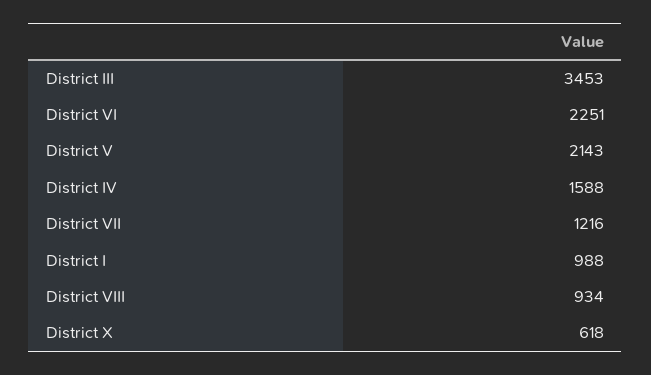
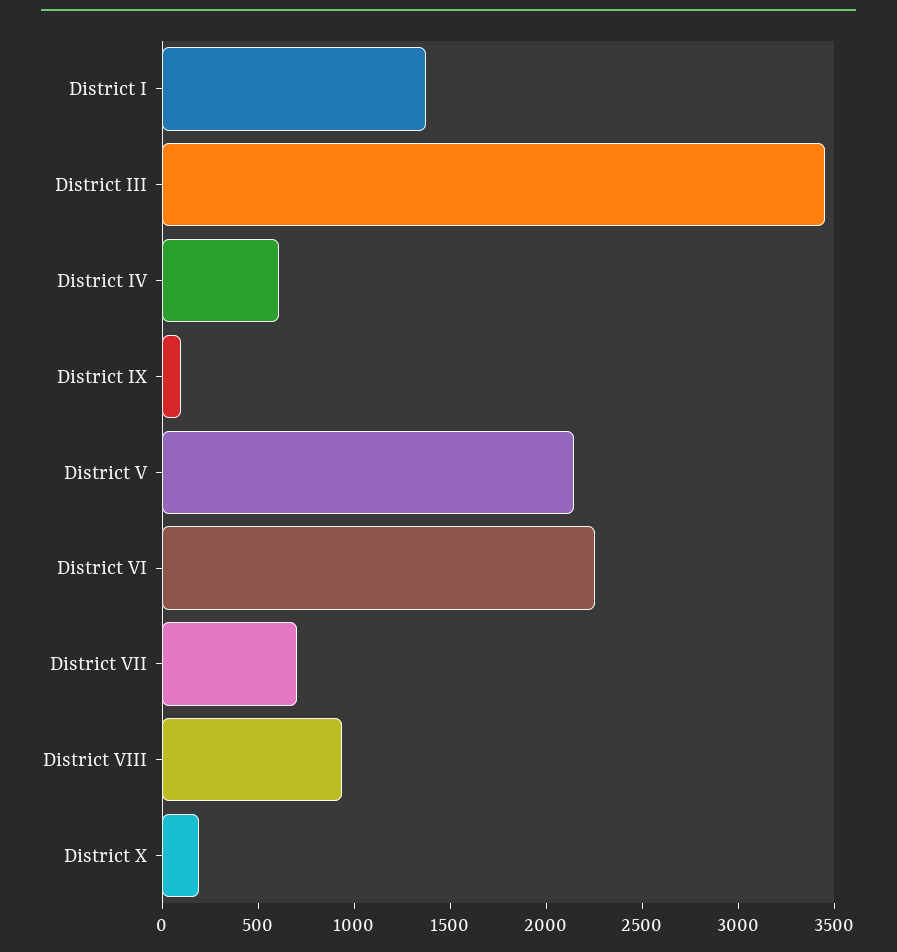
District IV: 1588 -> 600
District VII: 1216 -> 700
District I: 988 -> 1400
District X: 618 -> 200
District IX: none -> 100

